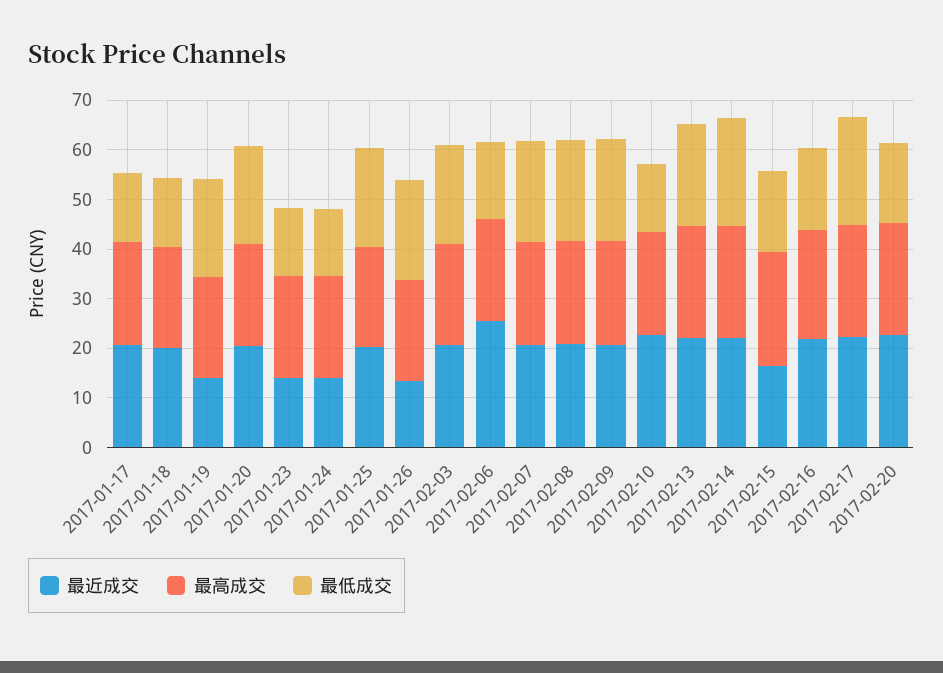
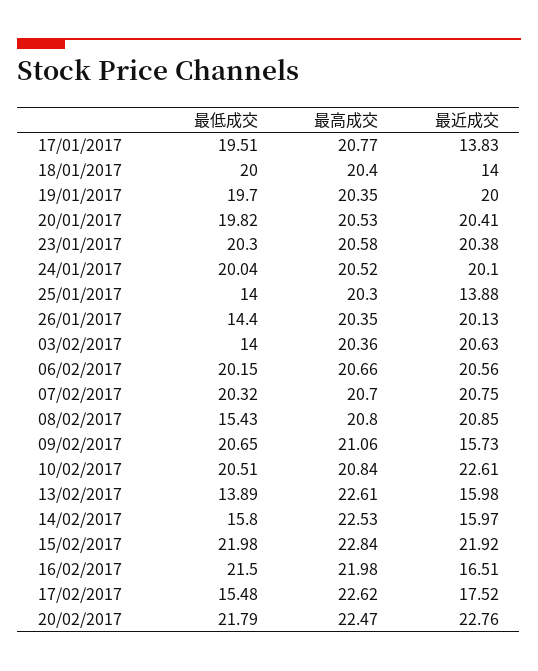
最近成交, 2017-01-17: 20 -> 13.83
最低成交, 2017-01-17: 14 -> 19.51
最近成交, 2017-01-18: 20 -> 14
最低成交, 2017-01-18: 14 -> 20
最近成交, 2017-01-19: 14 -> 20
最近成交, 2017-01-23: 14 -> 20.38
最低成交, 2017-01-23: 14 -> 20.3
最近成交, 2017-01-24: 14 -> 20.1
最低成交, 2017-01-24: 14 -> 20.04
最近成交, 2017-01-25: 20 -> 13.88
最低成交, 2017-01-25: 20 -> 14
最近成交, 2017-01-26: 14 -> 20.13
最低成交, 2017-01-26: 20 -> 14.4
最低成交, 2017-02-03: 20 -> 14
最近成交, 2017-02-06: 26 -> 20.56
最低成交, 2017-02-06: 16 -> 20.15
最低成交, 2017-02-08: 20 -> 15.43
最近成交, 2017-02-09: 20 -> 15.73
最低成交, 2017-02-10: 14 -> 20.51
最近成交, 2017-02-13: 22 -> 15.98
最低成交, 2017-02-13: 20 -> 13.89
最近成交, 2017-02-14: 22 -> 15.97
最低成交, 2017-02-14: 22 -> 15.8
最近成交, 2017-02-15: 16 -> 21.92
最低成交, 2017-02-15: 16 -> 21.98
最近成交, 2017-02-16: 22 -> 16.51
最低成交, 2017-02-16: 16 -> 21.5
最近成交, 2017-02-17: 22 -> 17.52
最低成交, 2017-02-17: 22 -> 15.48
最低成交, 2017-02-20: 16 -> 21.79

